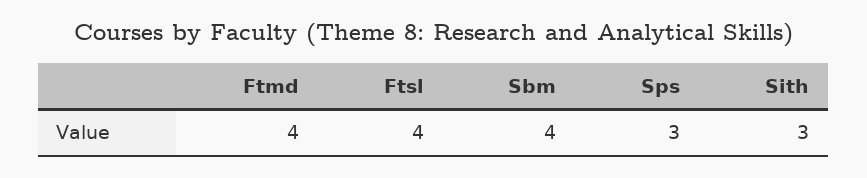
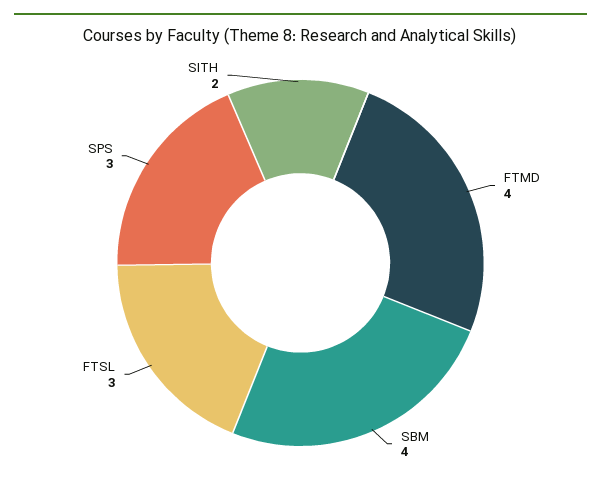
Ftsl: 4 -> 3
Sith: 3 -> 2

